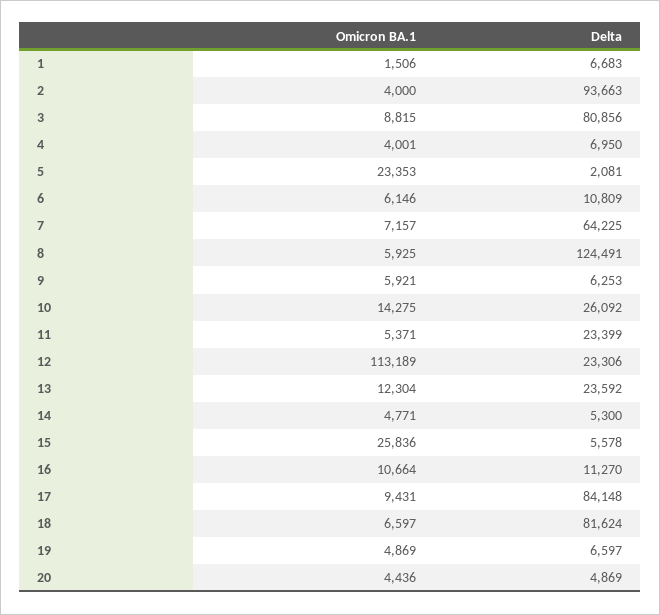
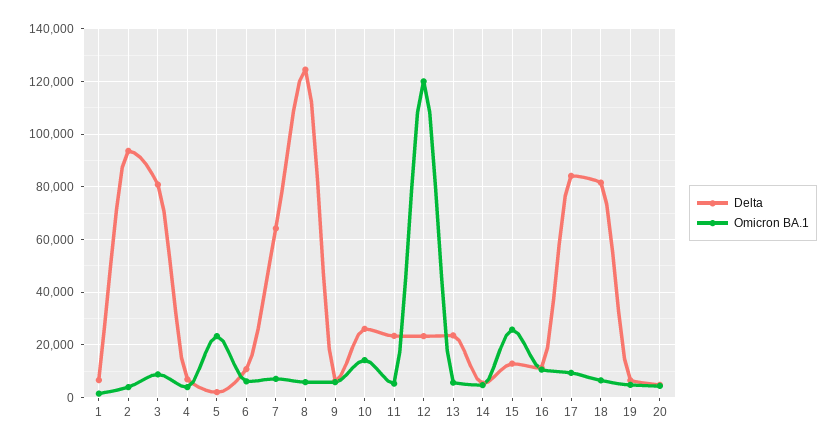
Omicron BA.1, 12: 113189 -> 120000
Omicron BA.1, 13: 12304 -> 5000
Delta, 15: 5578 -> 12500

